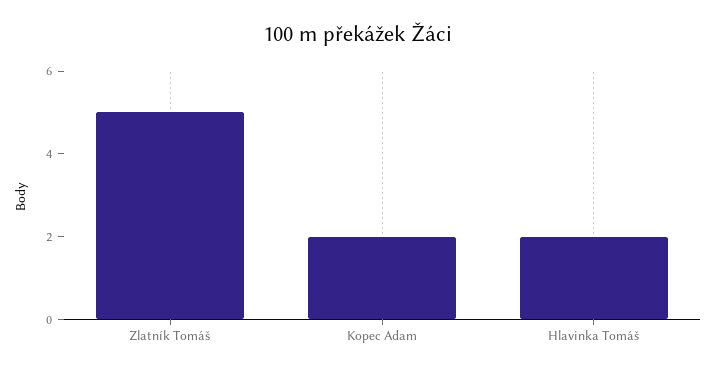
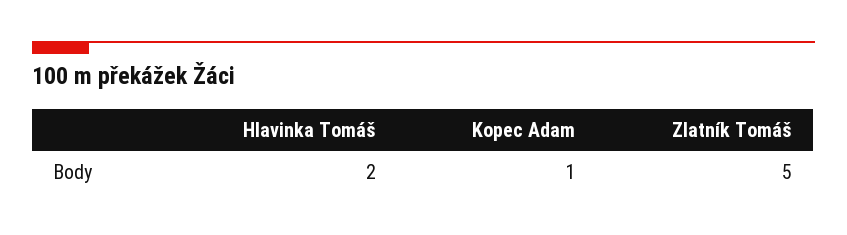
Kopec Adam: 2 -> 1

